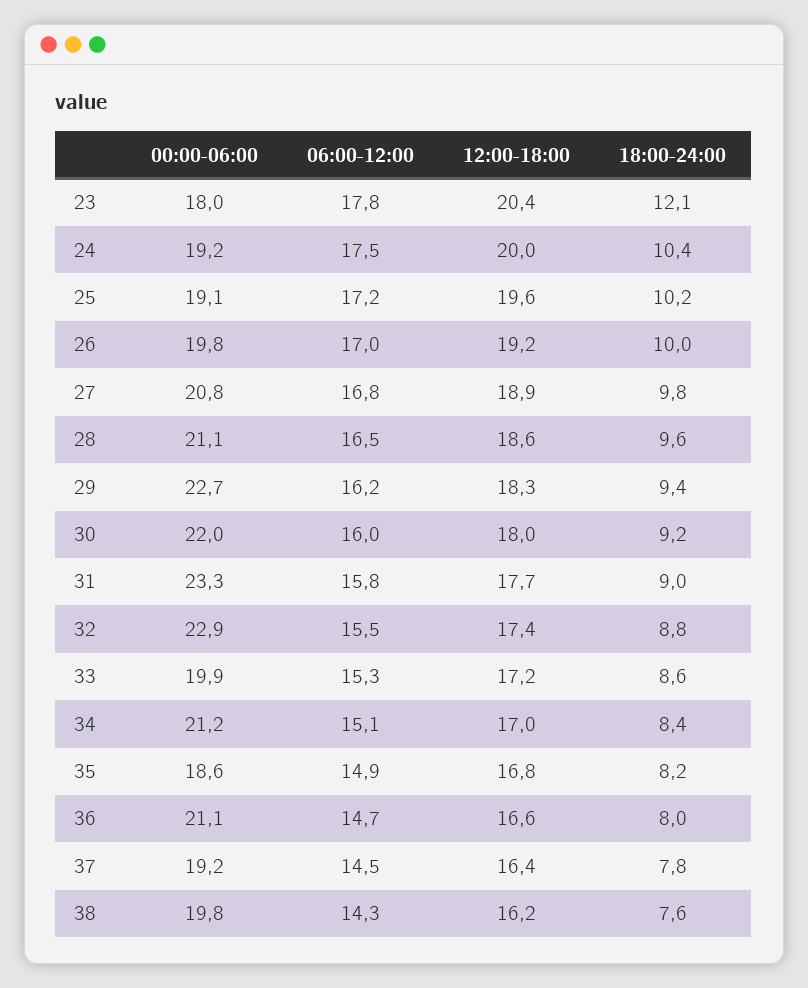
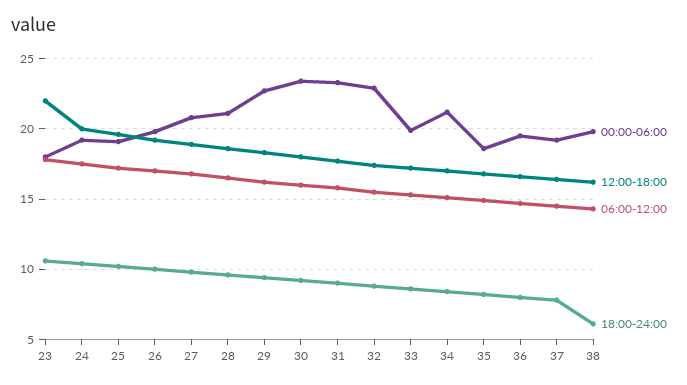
12:00-18:00, 23: 20.4 -> 22
18:00-24:00, 23: 12.1 -> 10.5
00:00-06:00, 30: 22 -> 23.5
00:00-06:00, 36: 21.1 -> 19.5
18:00-24:00, 38: 7.6 -> 6

